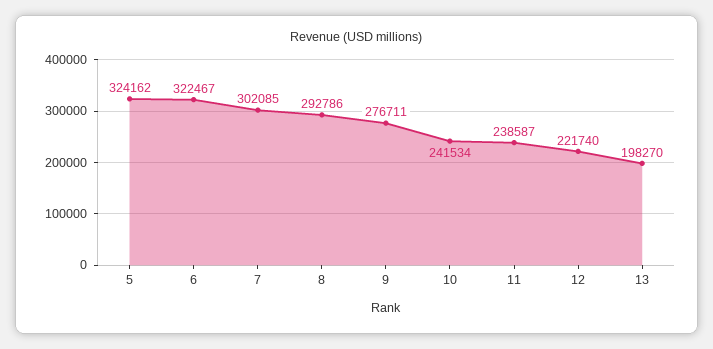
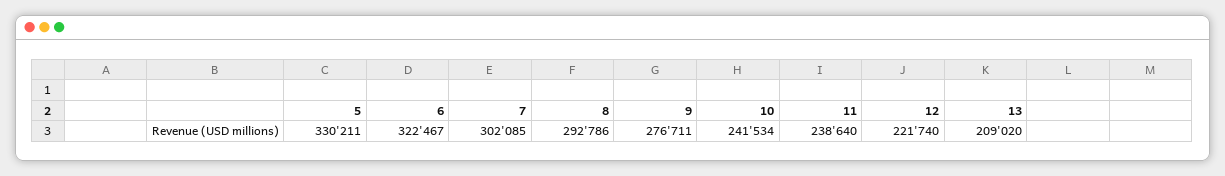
5: 324162 -> 330211
11: 238587 -> 238640
13: 198270 -> 209020

